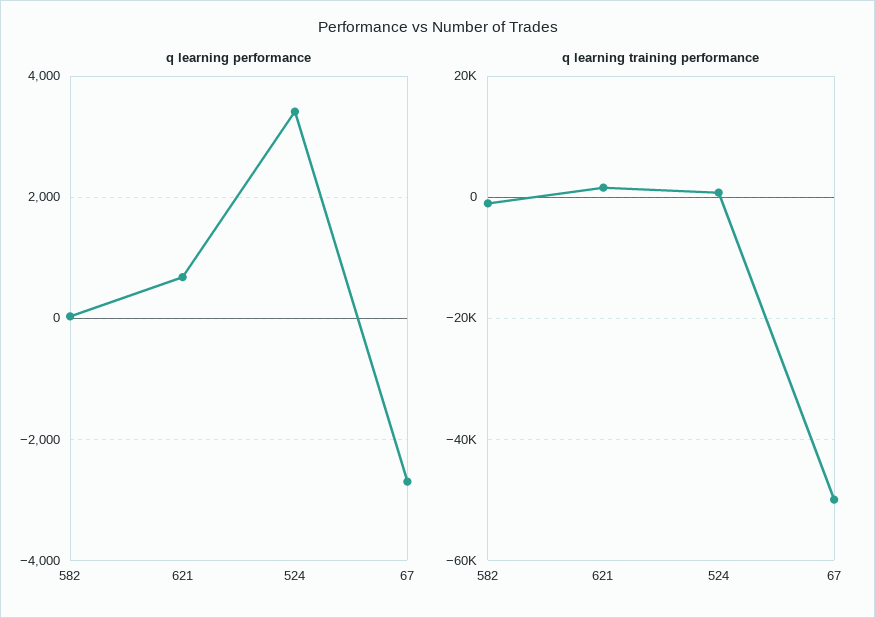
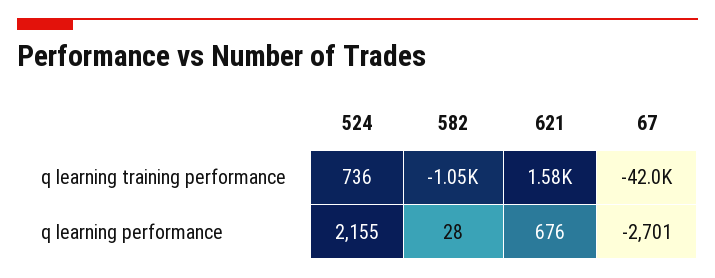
q learning performance, 524: 3400 -> 2155
q learning training performance, 67: -50000 -> -42000

